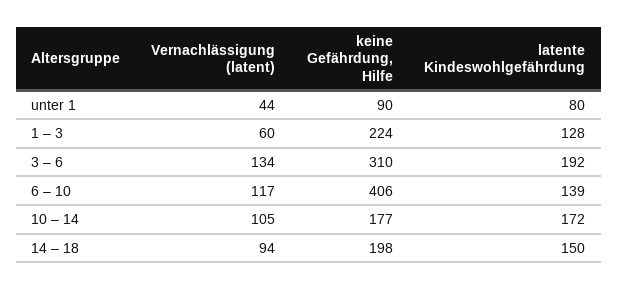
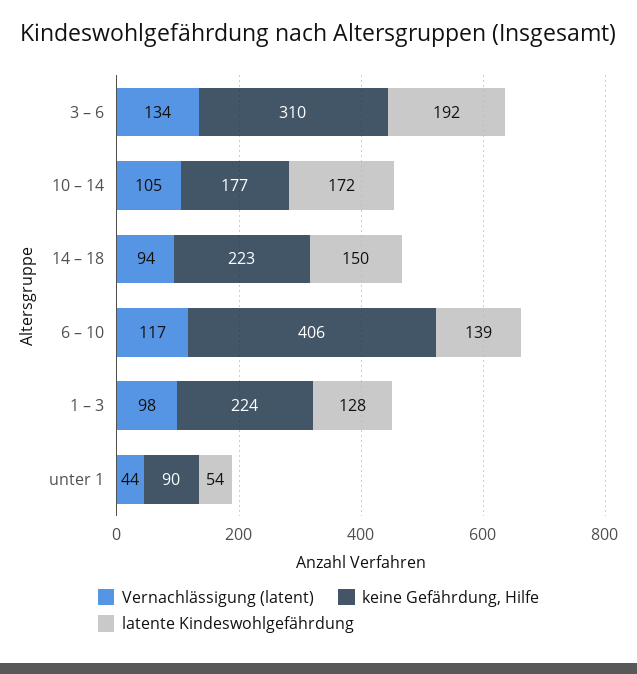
latente Kindeswohlgefährdung, unter 1: 80 -> 54
Vernachlässigung (latent), 1 – 3: 60 -> 98
keine Gefährdung, Hilfe, 14 – 18: 198 -> 223

